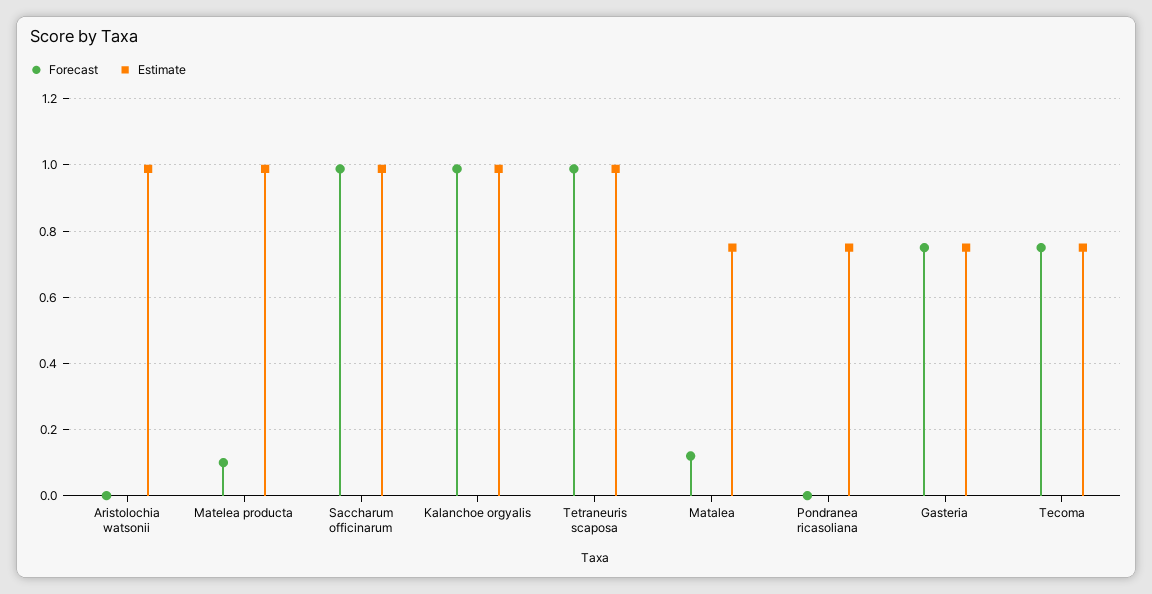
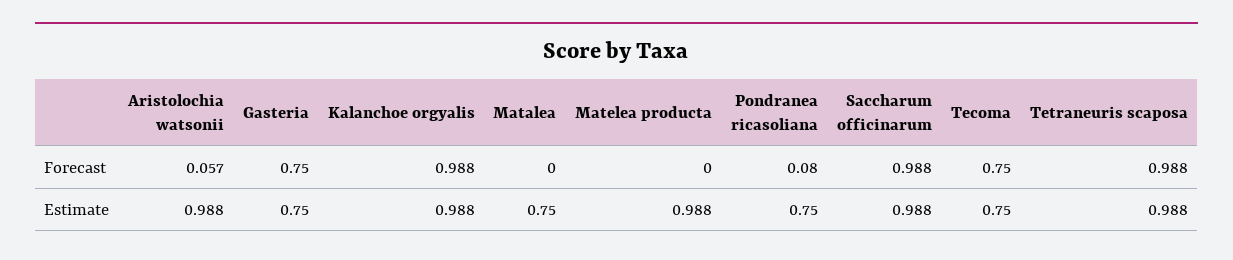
Forecast, Aristolochia watsonii: 0 -> 0.057
Forecast, Matelea producta: 0.1 -> 0
Forecast, Matalea: 0.12 -> 0
Forecast, Pondranea ricasoliana: 0 -> 0.08

